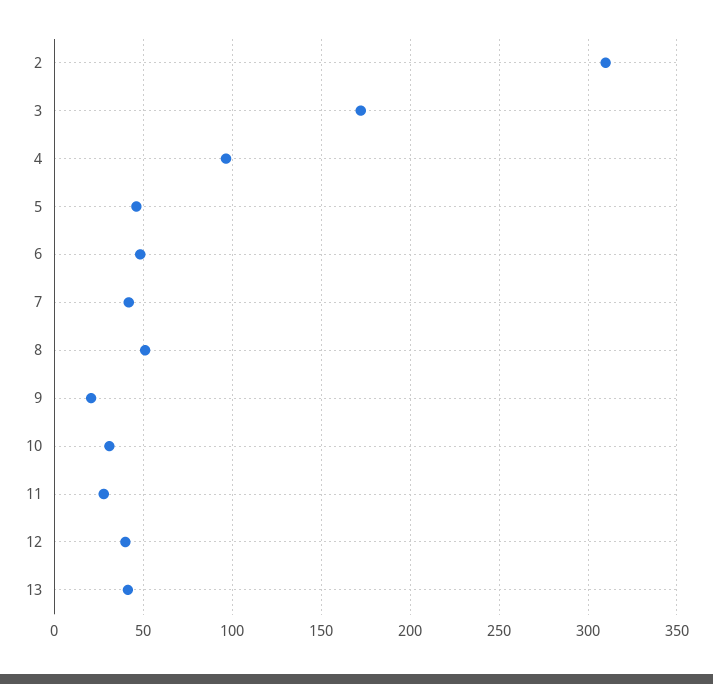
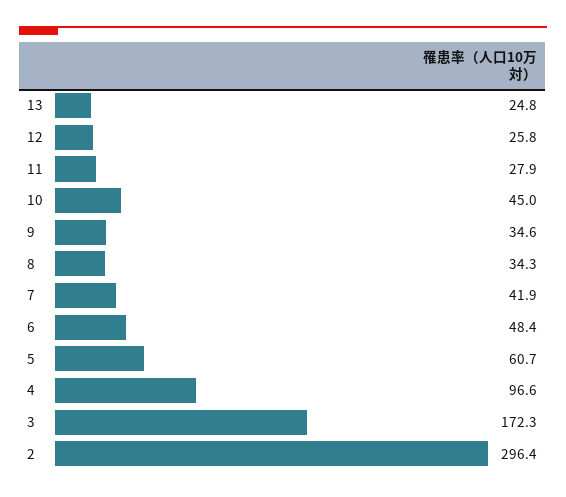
2: 310 -> 296.4
5: 45 -> 60.7
8: 50 -> 34.3
9: 20 -> 34.6
10: 30 -> 45
12: 40 -> 25.8
13: 40 -> 24.8

